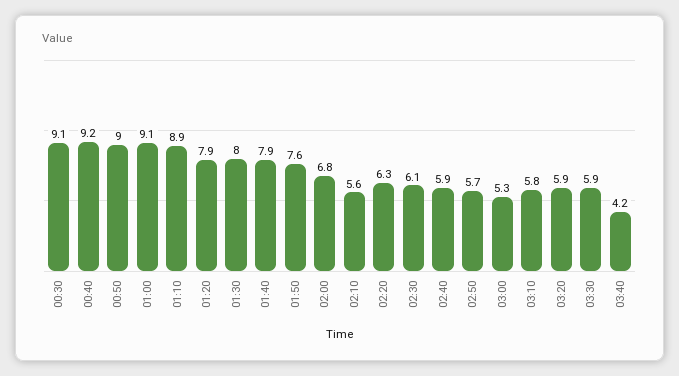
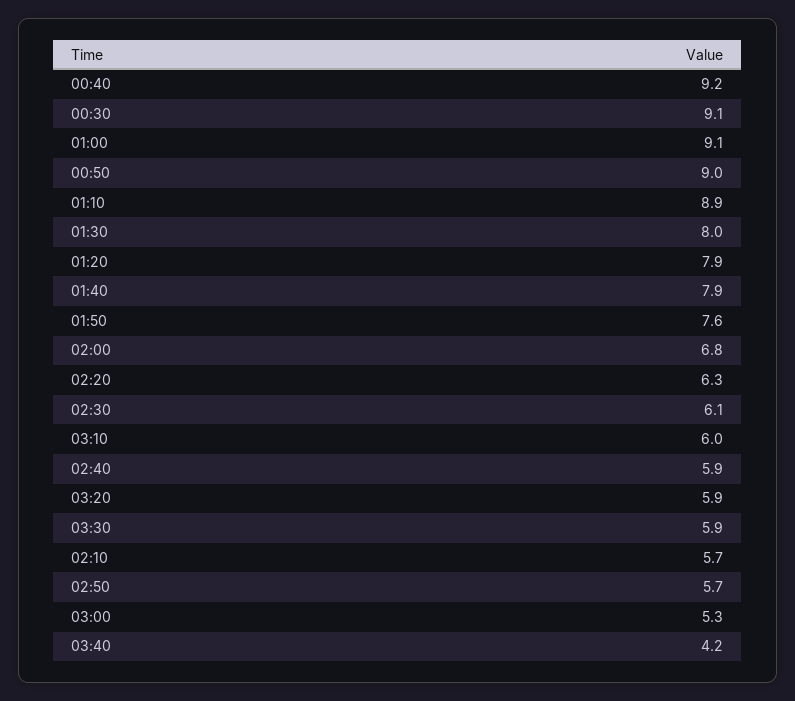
02:10: 5.6 -> 5.7
03:10: 5.8 -> 6

